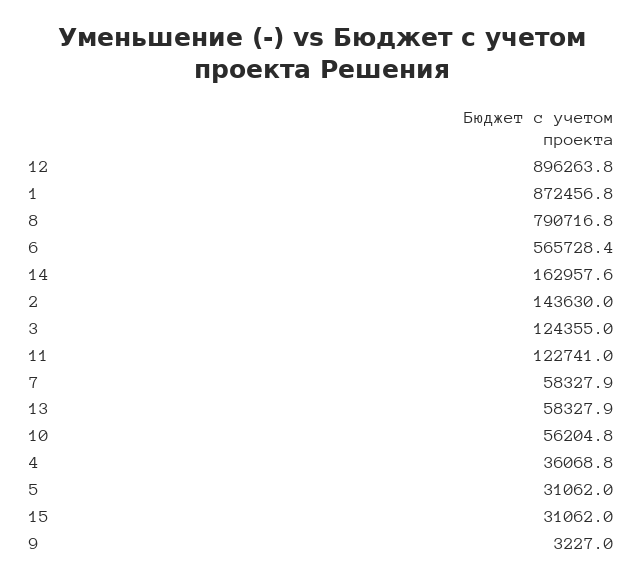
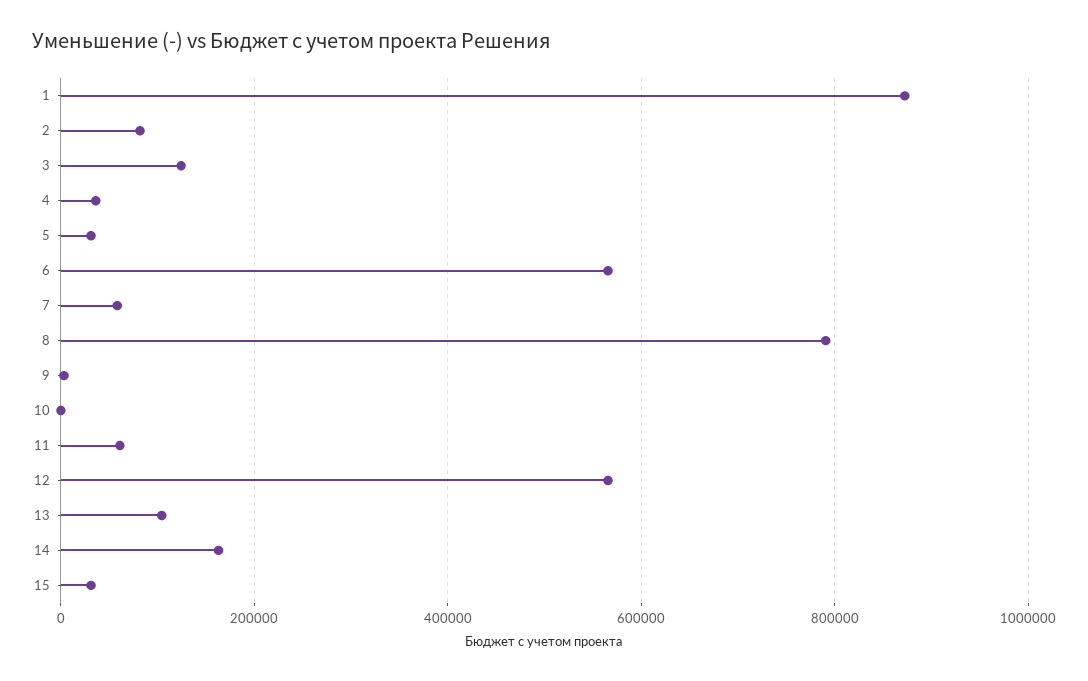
12: 896263.8 -> 560000
2: 143630 -> 80000
11: 122741 -> 60000
13: 58327.9 -> 100000
10: 56204.8 -> 0

